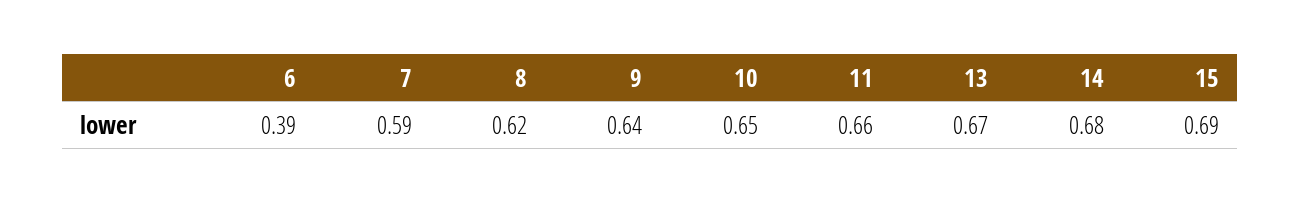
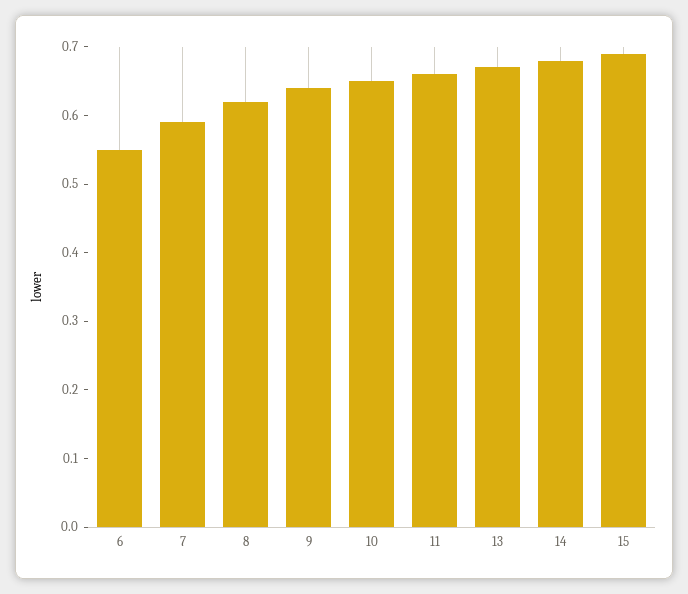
6: 0.39 -> 0.55

